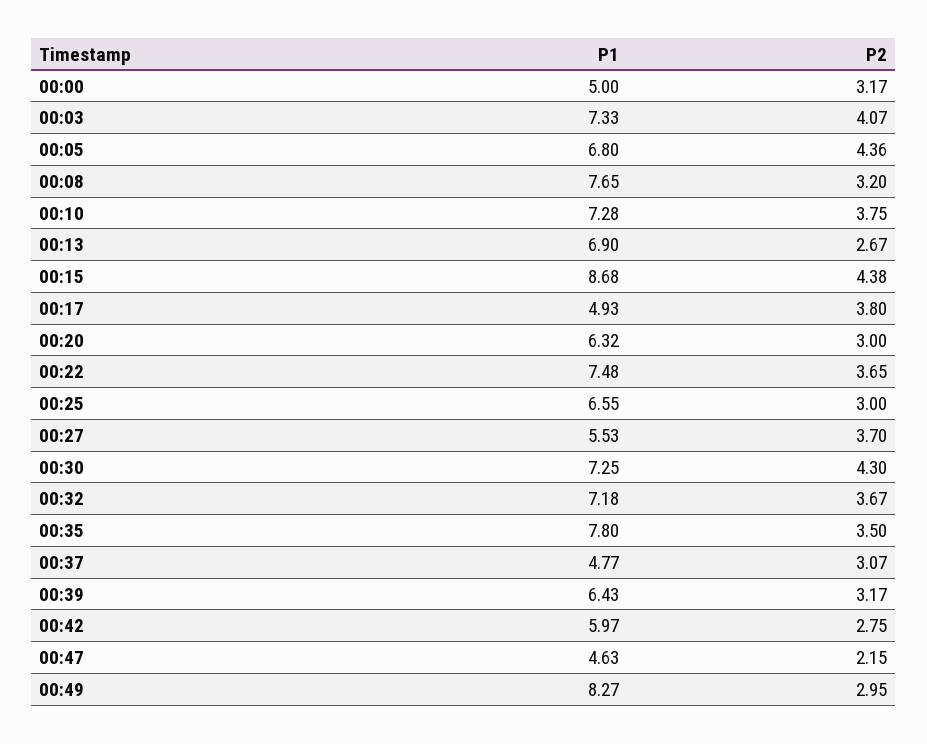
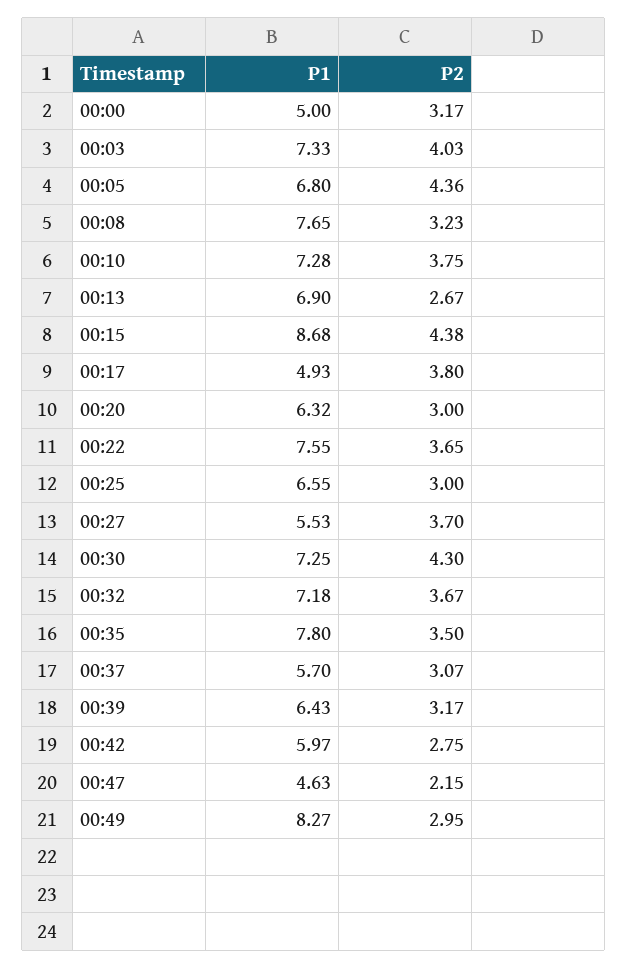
P2, 00:03: 4.07 -> 4.03
P2, 00:08: 3.2 -> 3.23
P1, 00:22: 7.48 -> 7.55
P1, 00:37: 4.77 -> 5.7

